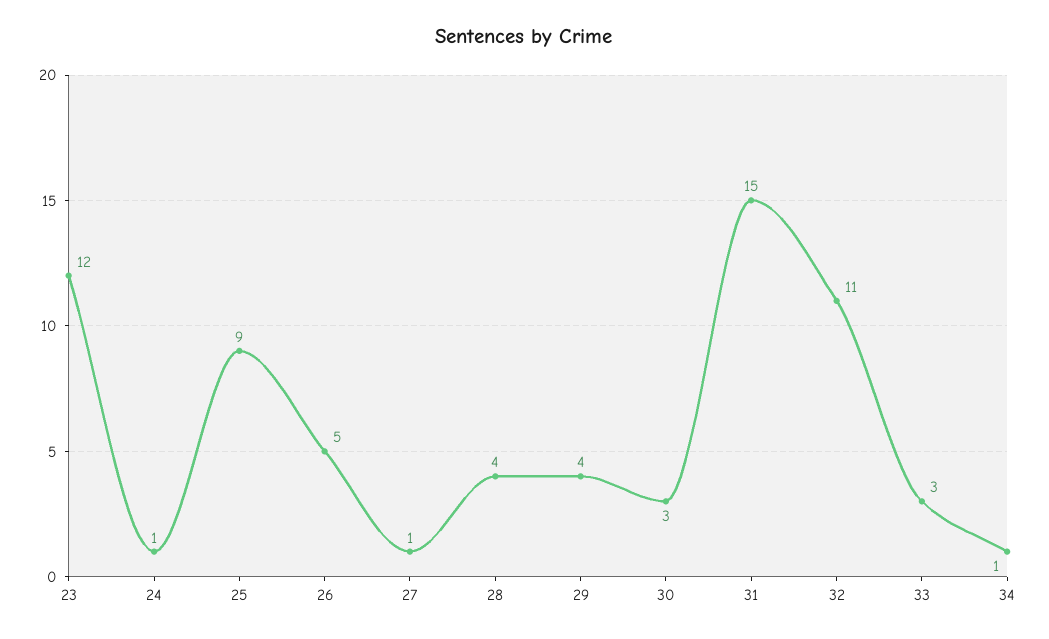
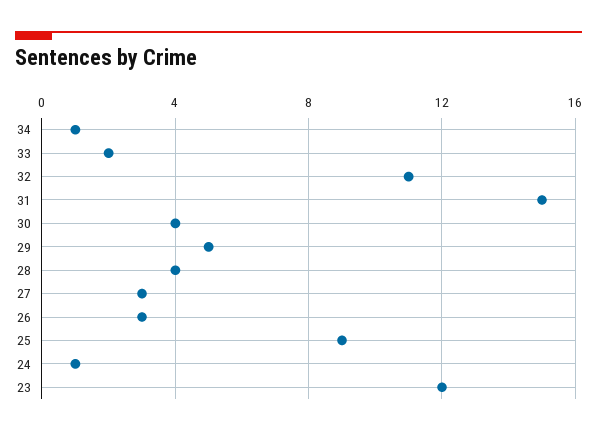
26: 5 -> 3
27: 1 -> 3
29: 4 -> 5
30: 3 -> 4
33: 3 -> 2

